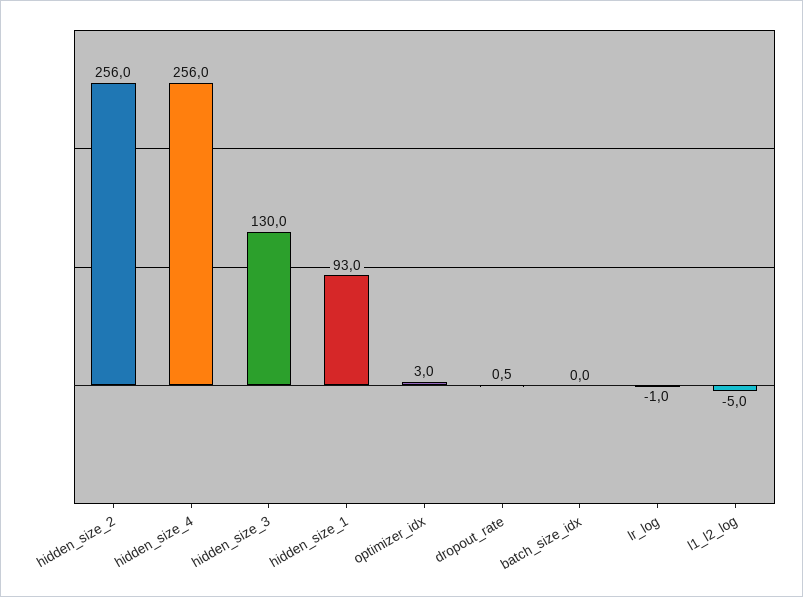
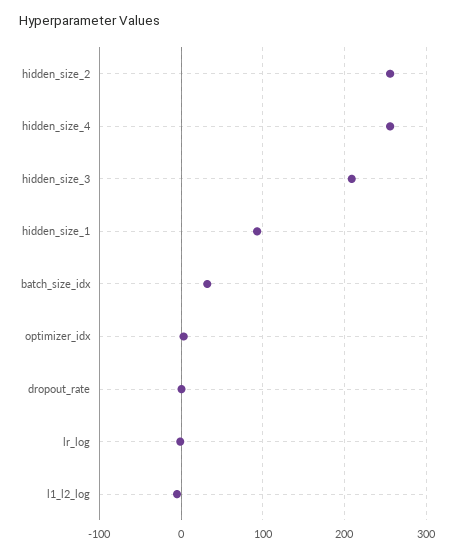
hidden_size_3: 130 -> 210
batch_size_idx: 0 -> 30

